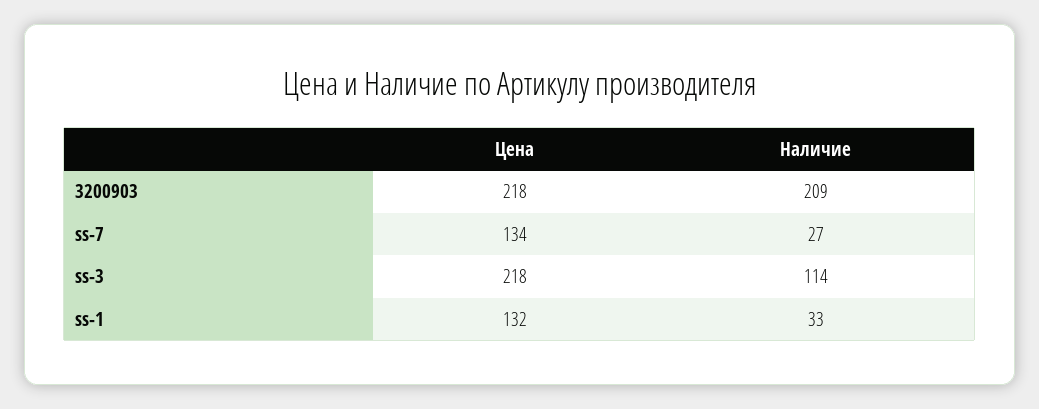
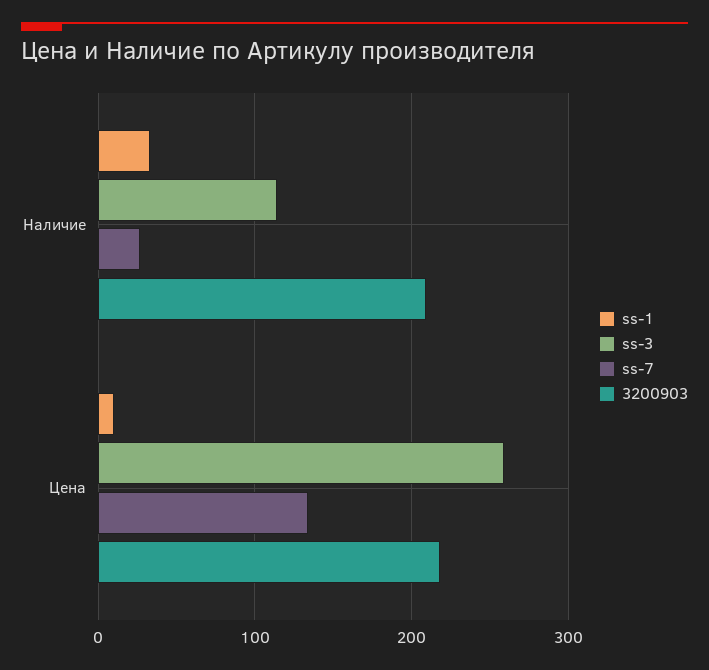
ss-3, Цена: 218 -> 260
ss-1, Цена: 132 -> 10

